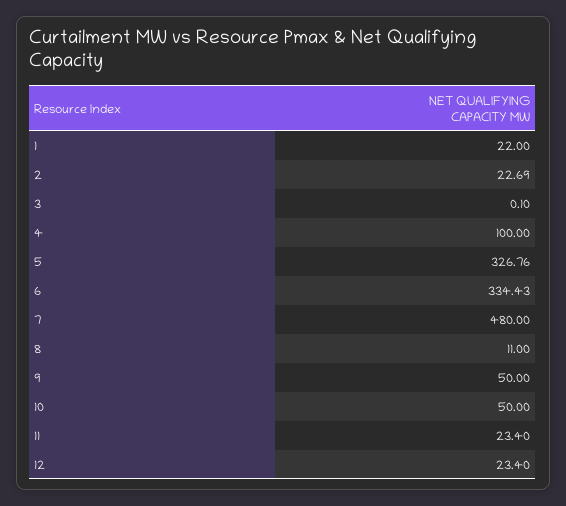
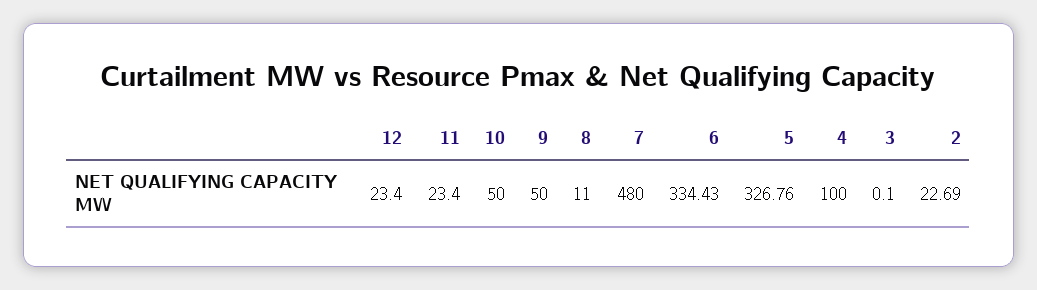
1: 22 -> none

